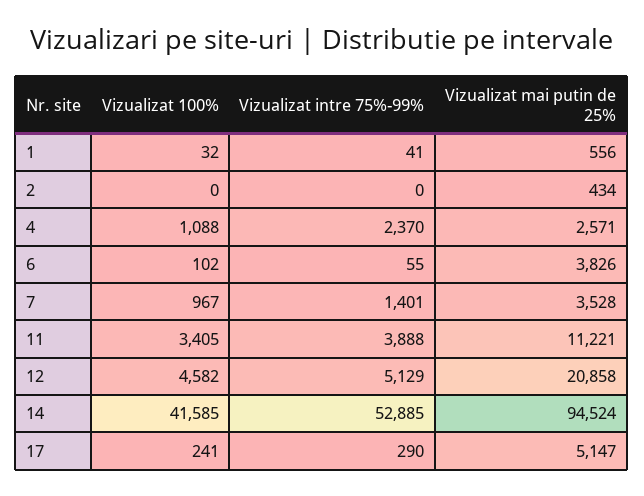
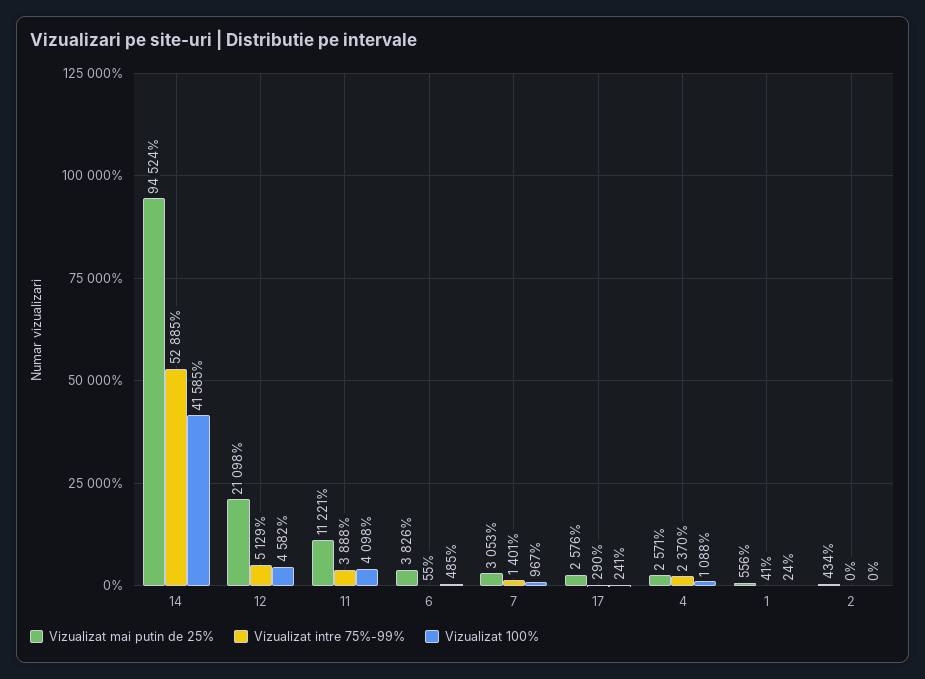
Vizualizat 100%, 1: 32 -> 24
Vizualizat 100%, 6: 102 -> 485
Vizualizat mai putin de 25%, 7: 3528 -> 3053
Vizualizat 100%, 11: 3405 -> 4098
Vizualizat mai putin de 25%, 12: 20858 -> 21098
Vizualizat mai putin de 25%, 17: 5147 -> 2576

